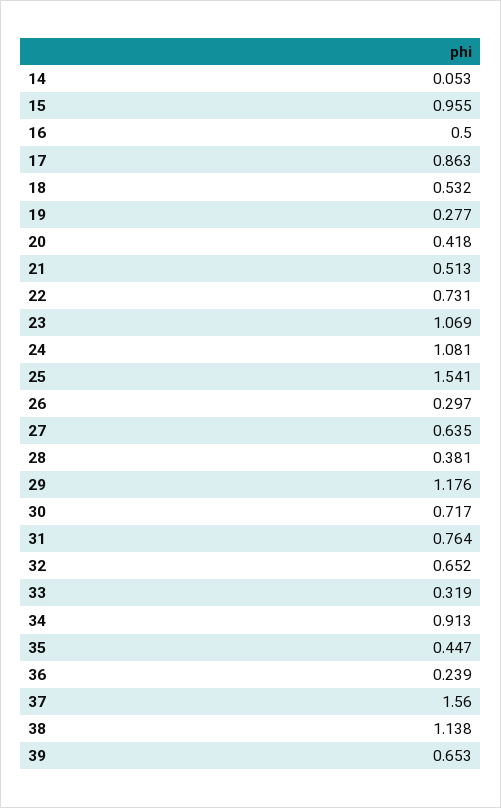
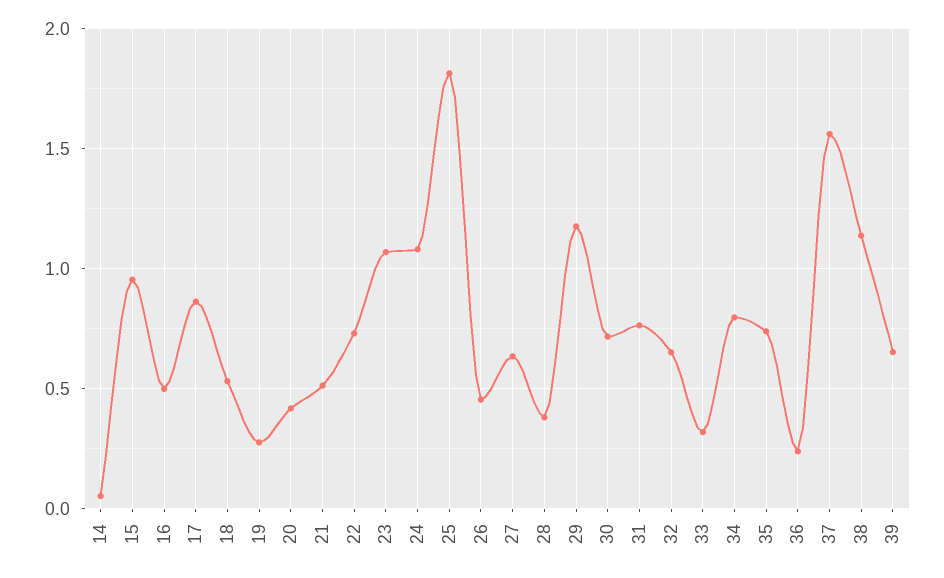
25: 1.541 -> 1.8
26: 0.297 -> 0.45
34: 0.913 -> 0.8
35: 0.447 -> 0.75

